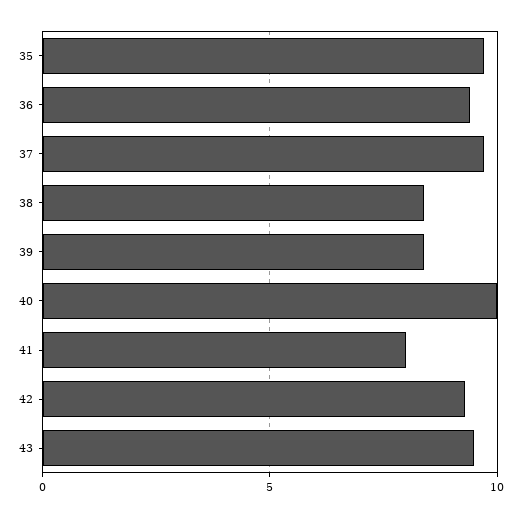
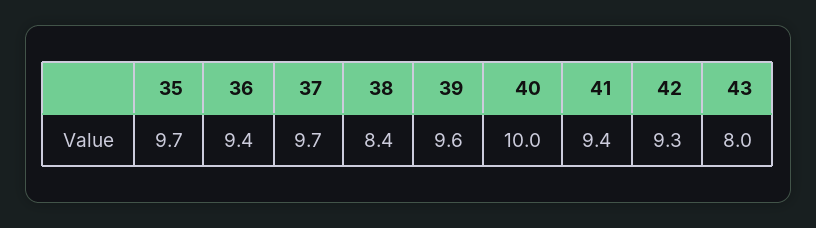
39: 8.5 -> 9.6
41: 8 -> 9.4
43: 9.5 -> 8

